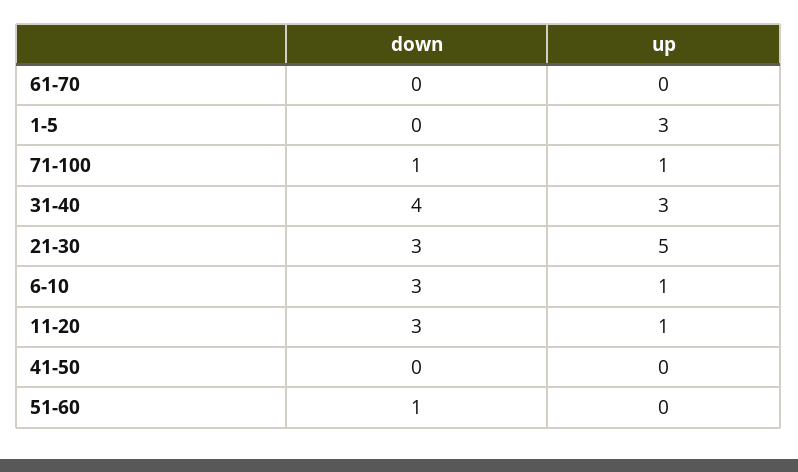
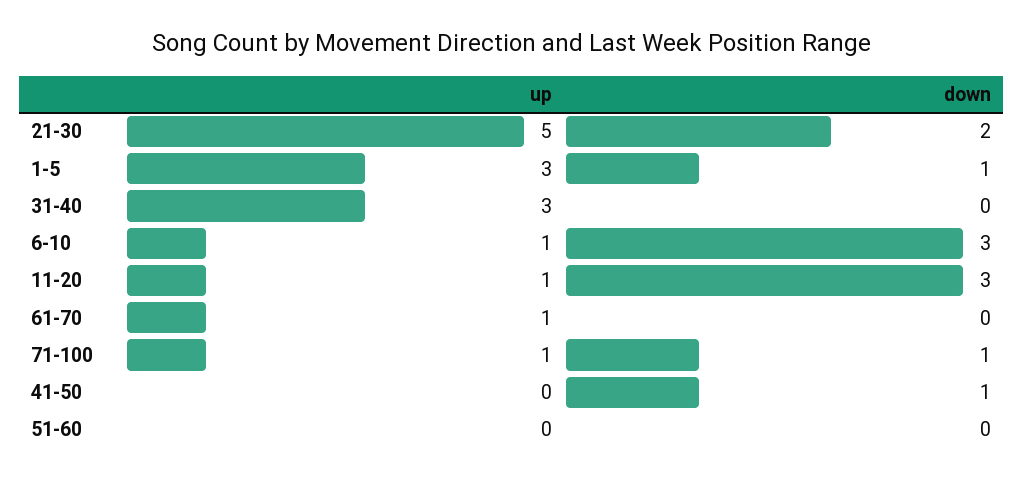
up, 61-70: 0 -> 1
down, 1-5: 0 -> 1
down, 31-40: 4 -> 0
down, 21-30: 3 -> 2
down, 41-50: 0 -> 1
down, 51-60: 1 -> 0

